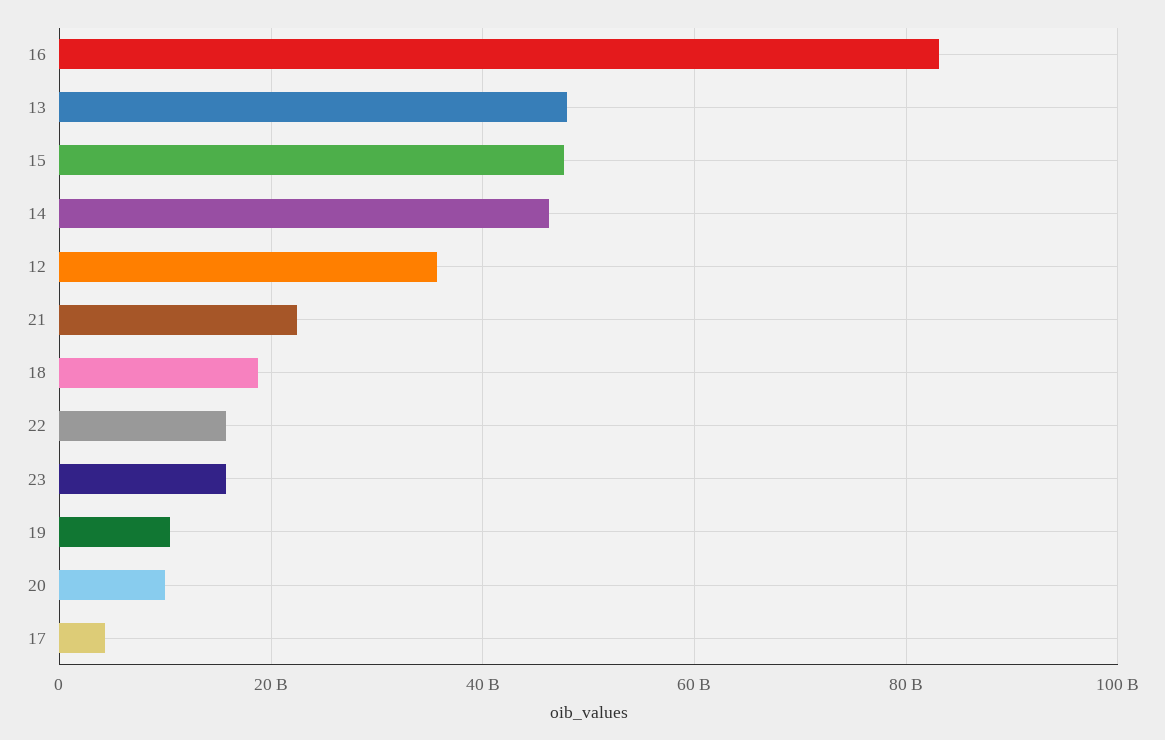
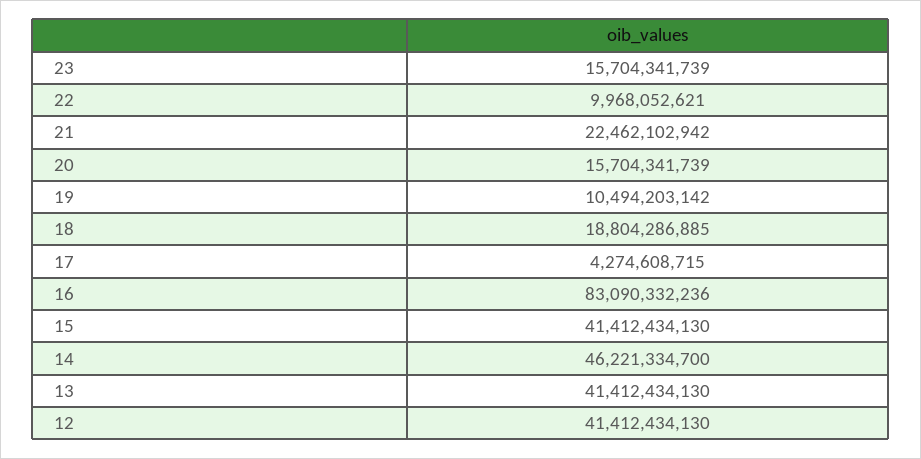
13: 48000000000 -> 41412434130
15: 48000000000 -> 41412434130
12: 36000000000 -> 41412434130
22: 16000000000 -> 9968052621
20: 10000000000 -> 15704341739

